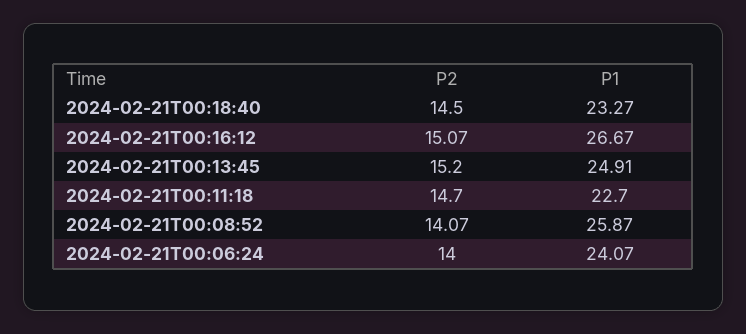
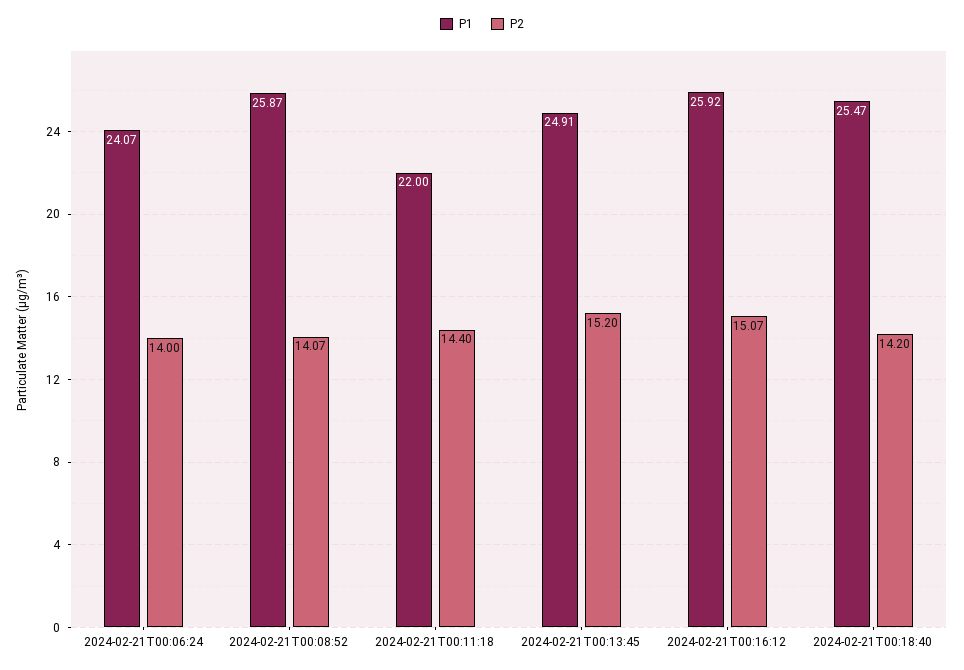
P2, 2024-02-21T00:18:40: 14.5 -> 14.2
P1, 2024-02-21T00:18:40: 23.27 -> 25.47
P1, 2024-02-21T00:16:12: 26.67 -> 25.92
P2, 2024-02-21T00:11:18: 14.7 -> 14.4
P1, 2024-02-21T00:11:18: 22.7 -> 22

